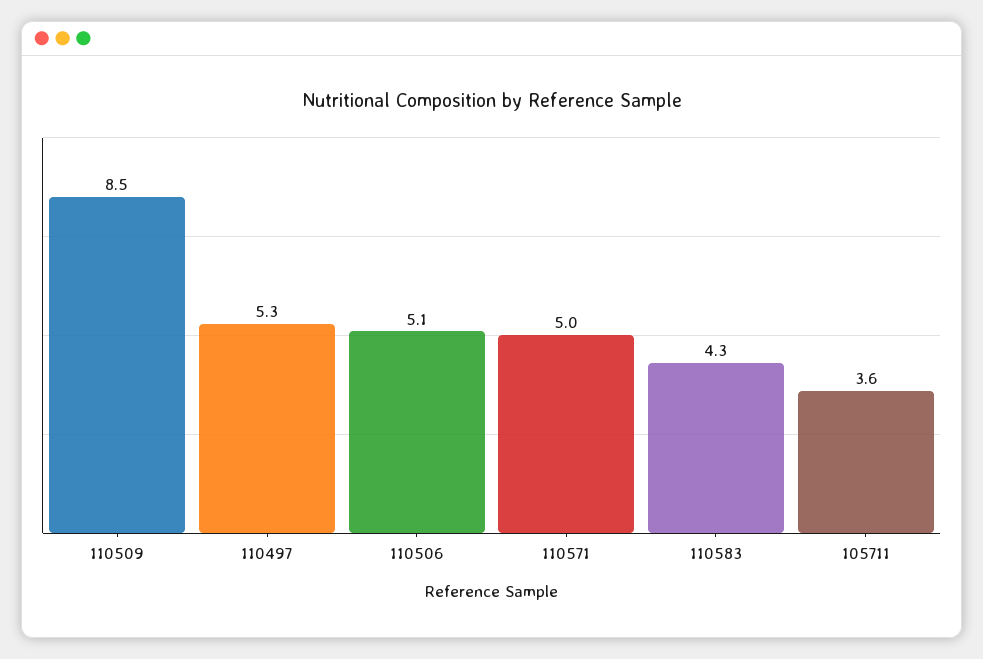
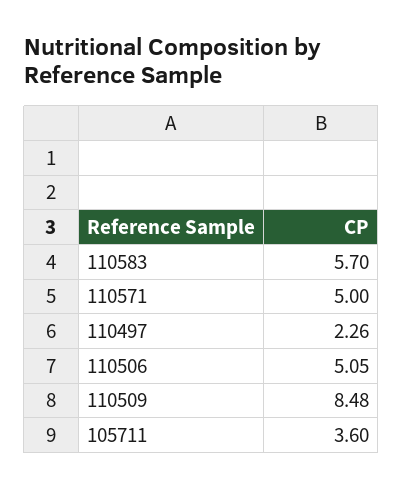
110497: 5.3 -> 2.26
110583: 4.3 -> 5.7

